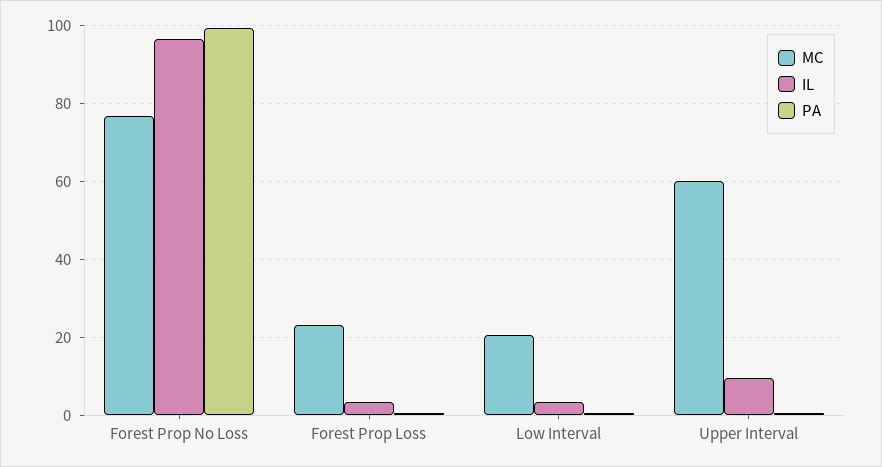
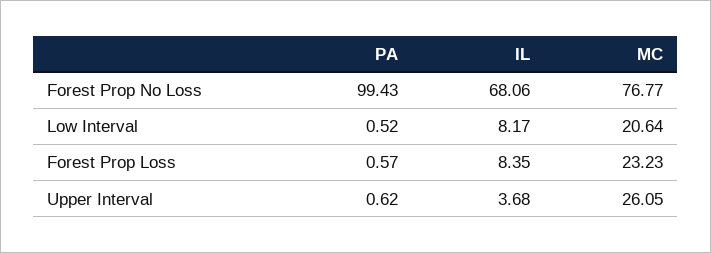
IL, Forest Prop No Loss: 96 -> 68.06
IL, Forest Prop Loss: 4 -> 8.35
IL, Low Interval: 4 -> 8.17
MC, Upper Interval: 60 -> 26.05
IL, Upper Interval: 10 -> 3.68

